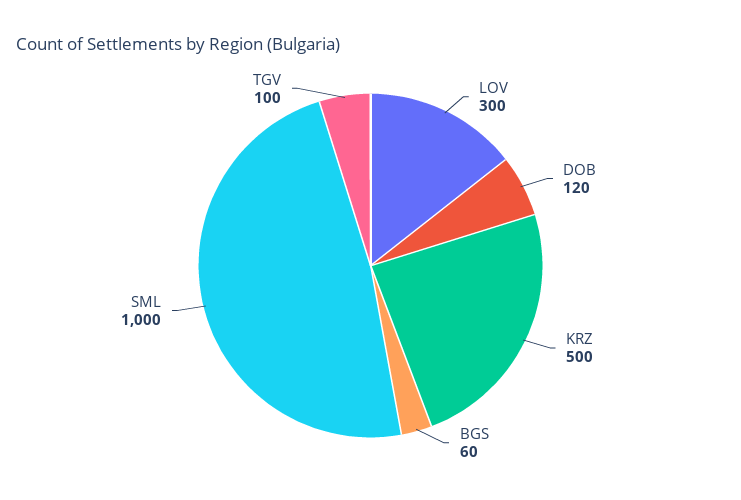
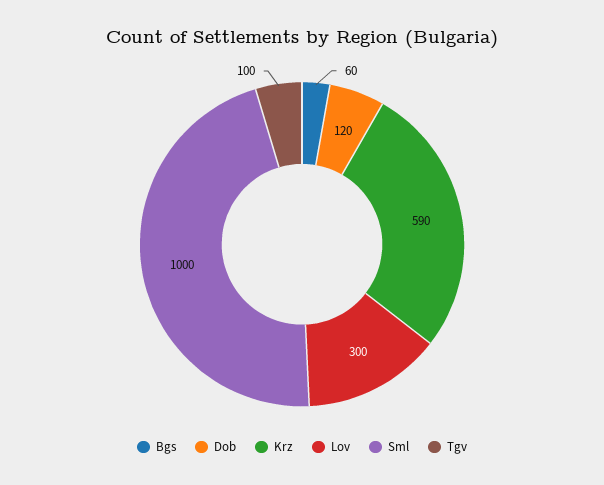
KRZ: 500 -> 590

